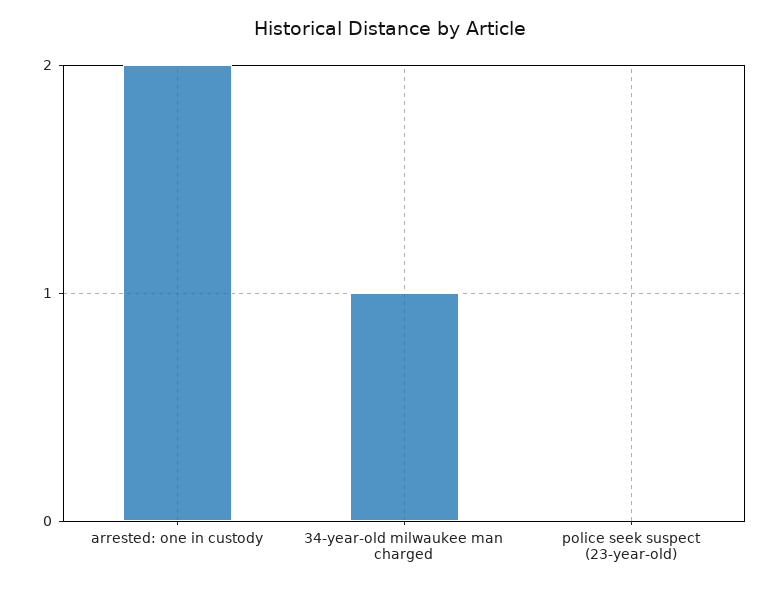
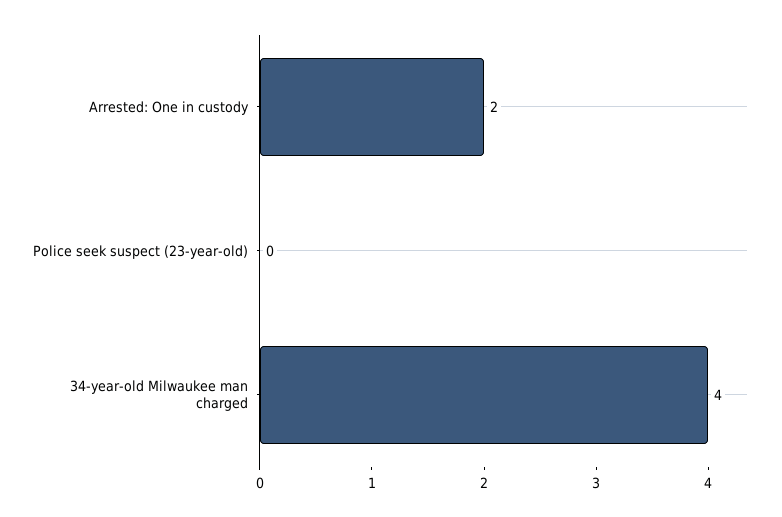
34-year-old milwaukee man charged: 1 -> 4

